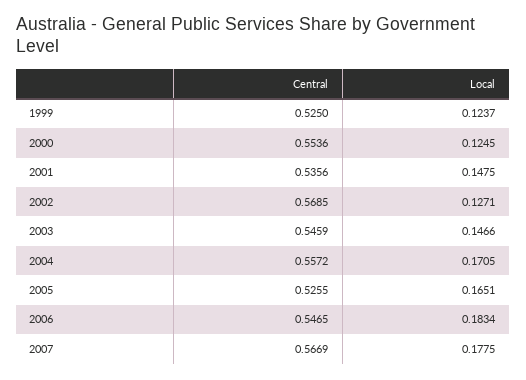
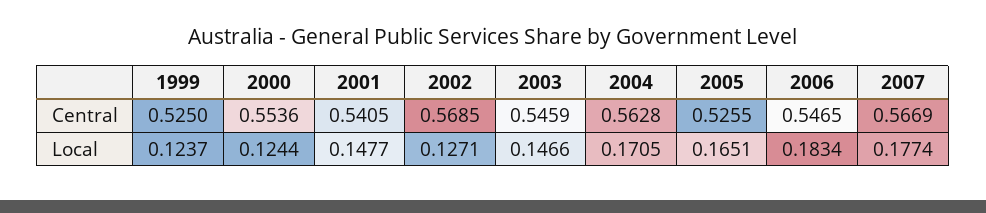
Local, 2000: 0.1245 -> 0.1244
Central, 2001: 0.5356 -> 0.5405
Local, 2001: 0.1475 -> 0.1477
Central, 2004: 0.5572 -> 0.5628
Local, 2007: 0.1775 -> 0.1774

